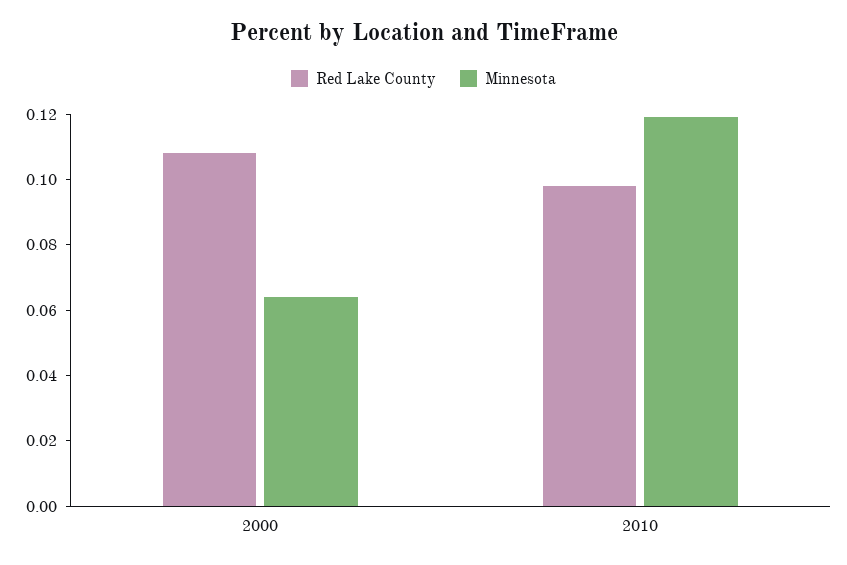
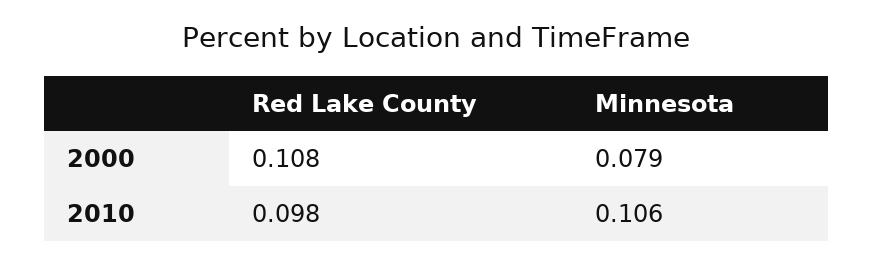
Minnesota, 2000: 0.065 -> 0.079
Minnesota, 2010: 0.12 -> 0.106

